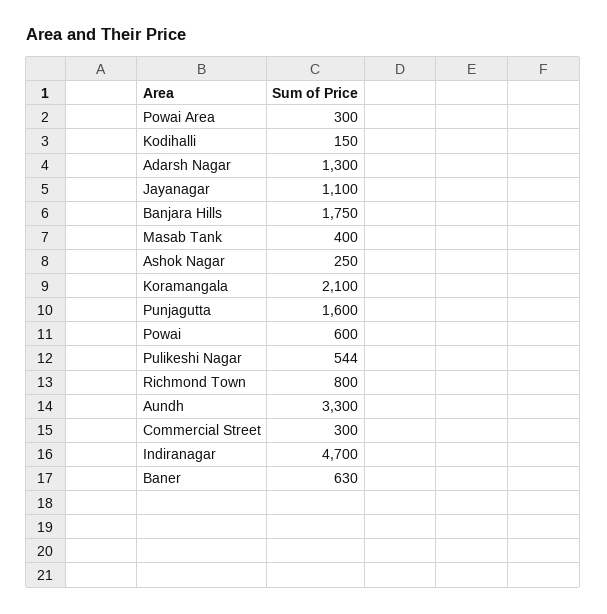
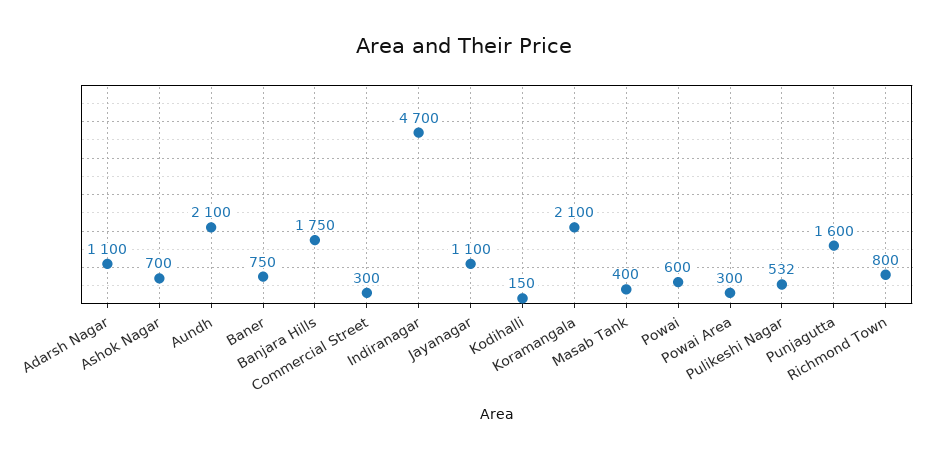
Adarsh Nagar: 1300 -> 1100
Ashok Nagar: 250 -> 700
Pulikeshi Nagar: 544 -> 532
Aundh: 3300 -> 2100
Baner: 630 -> 750

